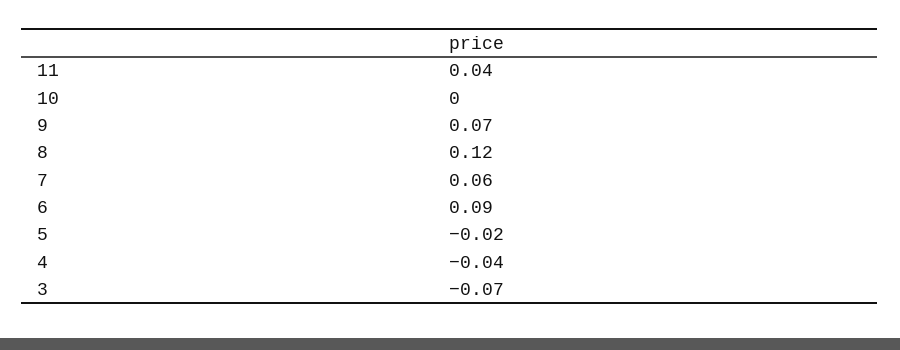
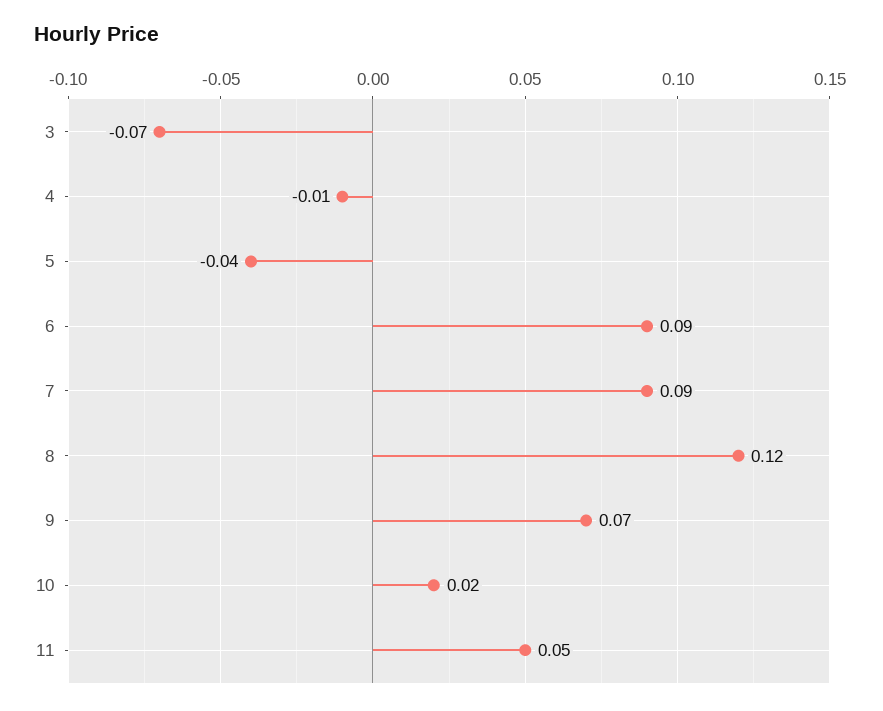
11: 0.04 -> 0.05
10: 0 -> 0.02
7: 0.06 -> 0.09
5: -0.02 -> -0.04
4: -0.04 -> -0.01

